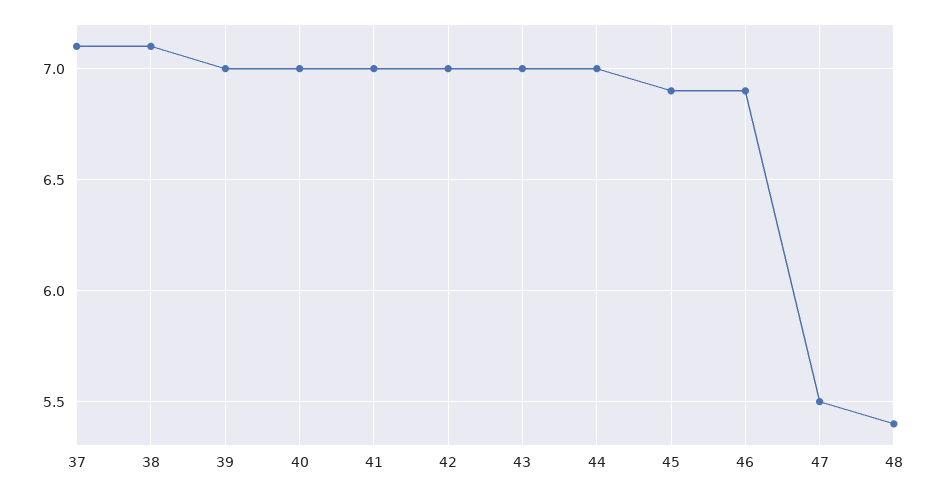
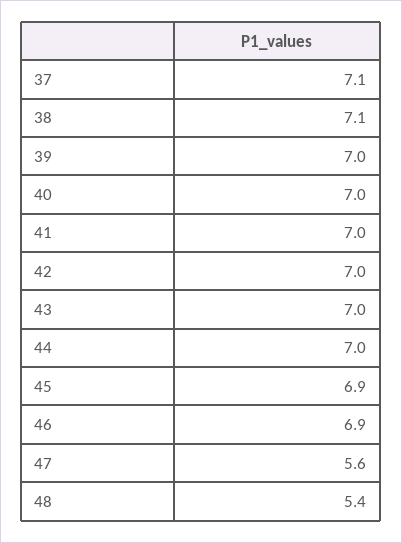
47: 5.5 -> 5.6

